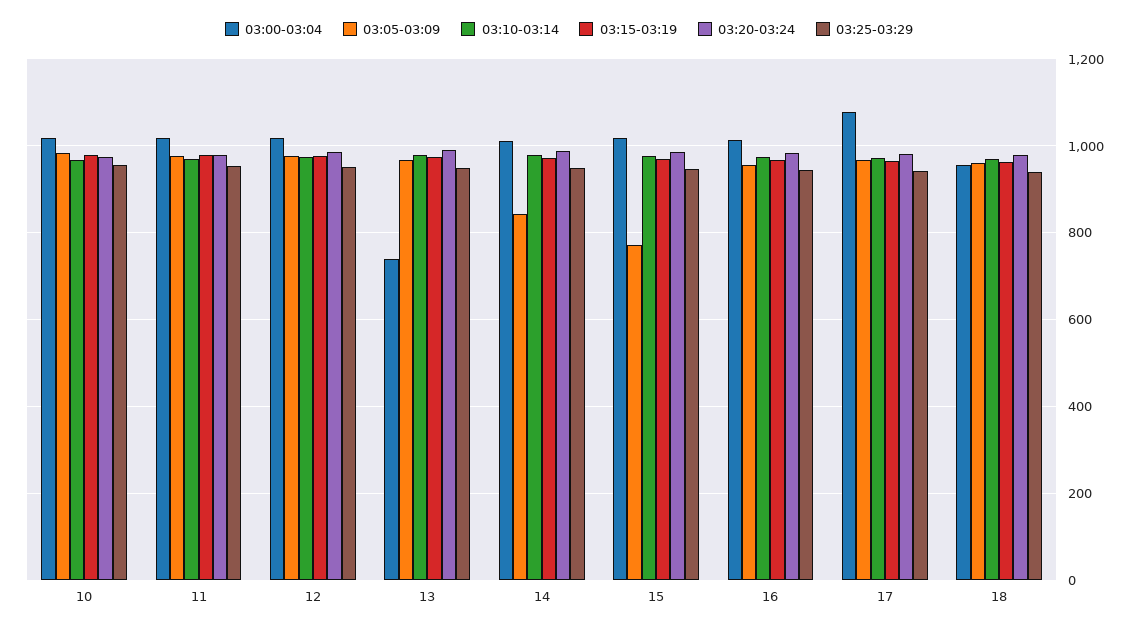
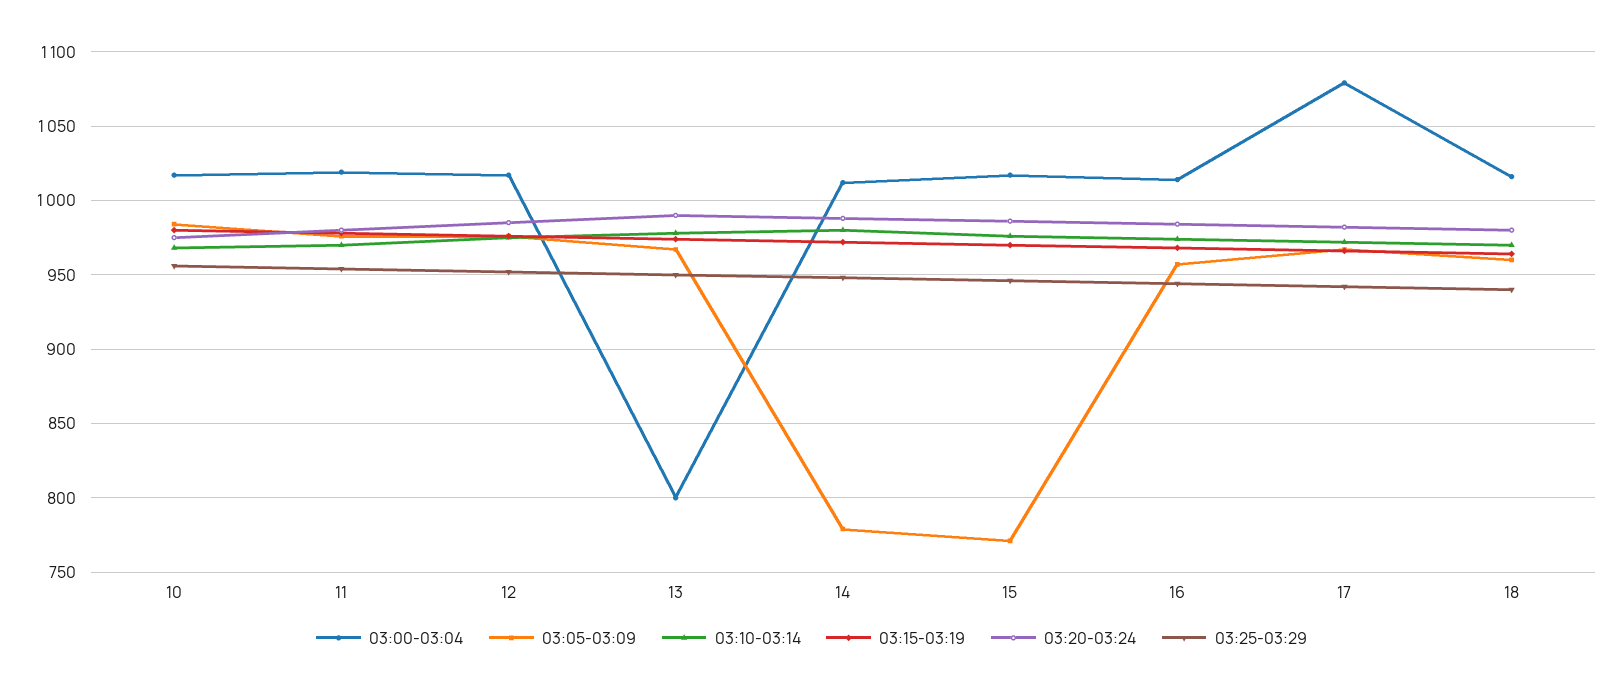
03:00-03:04, 13: 740 -> 800
03:05-03:09, 14: 840 -> 780
03:00-03:04, 18: 960 -> 1015

